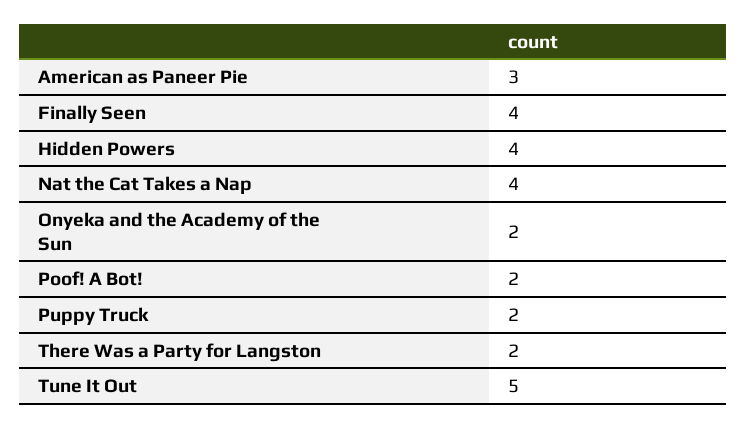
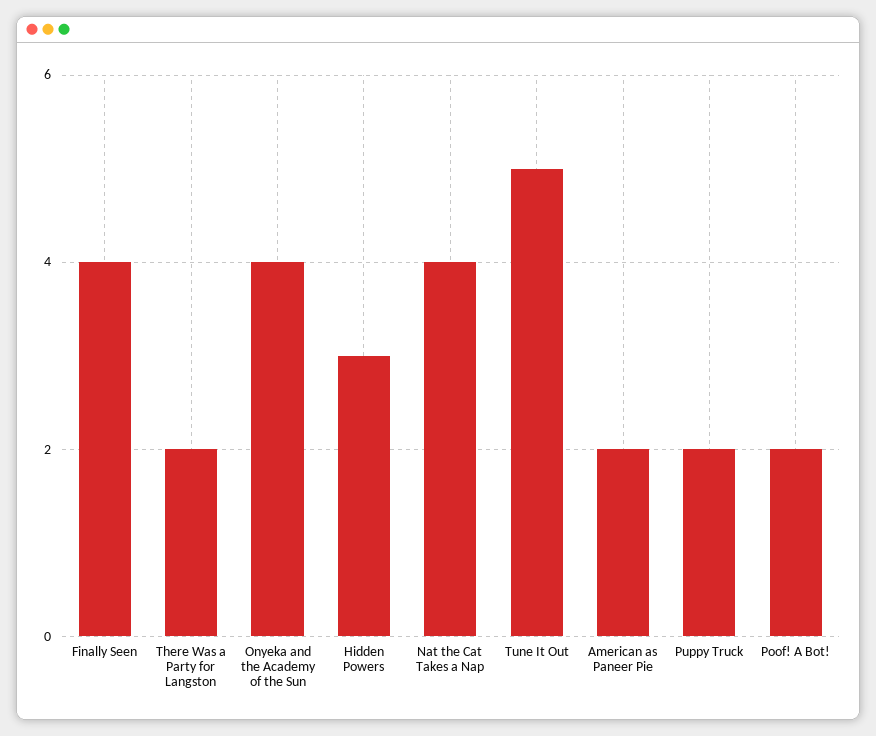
American as Paneer Pie: 3 -> 2
Hidden Powers: 4 -> 3
Onyeka and the Academy of the Sun: 2 -> 4

